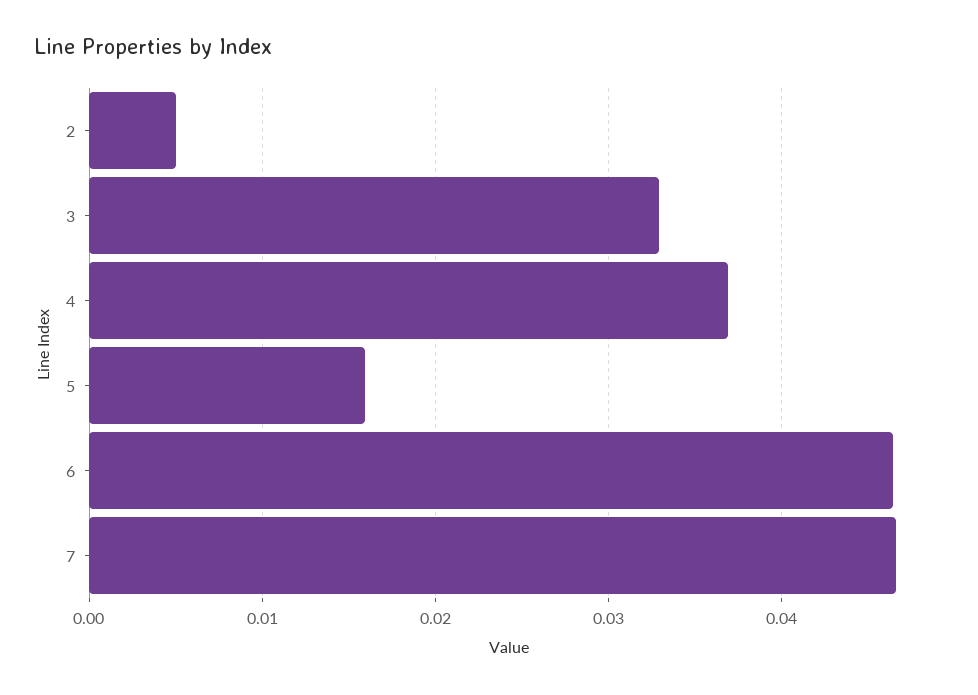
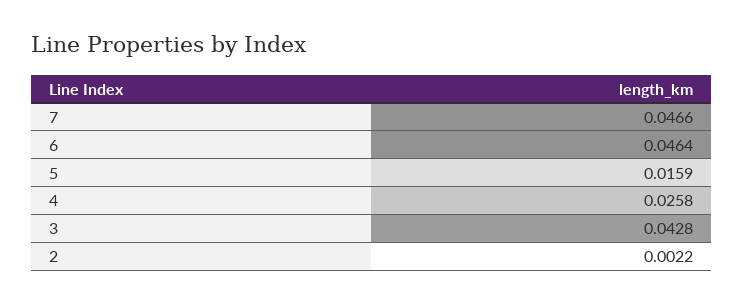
2: 0.005 -> 0.0022
3: 0.033 -> 0.0428
4: 0.037 -> 0.0258

